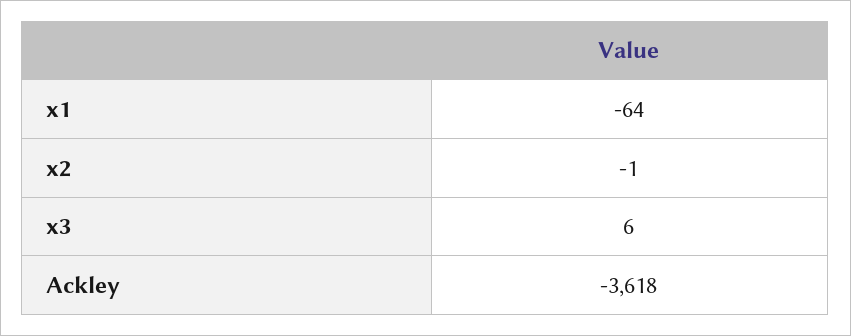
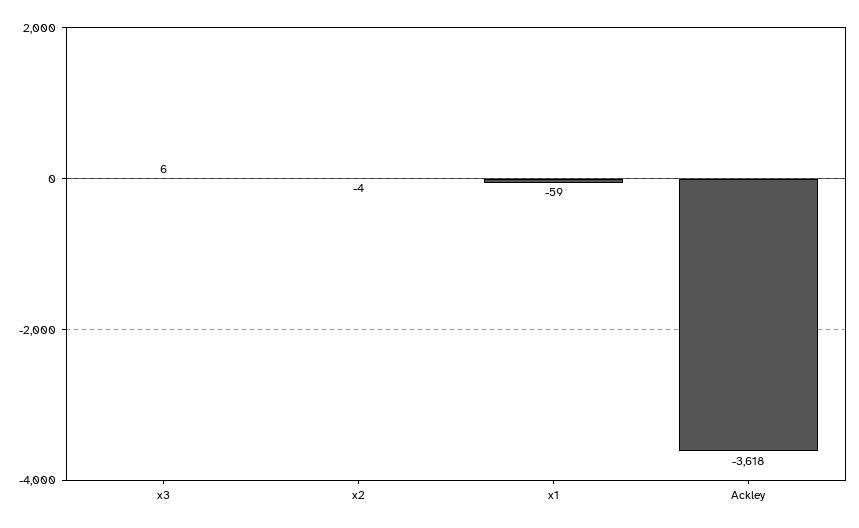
x1: -64 -> -59
x2: -1 -> -4

